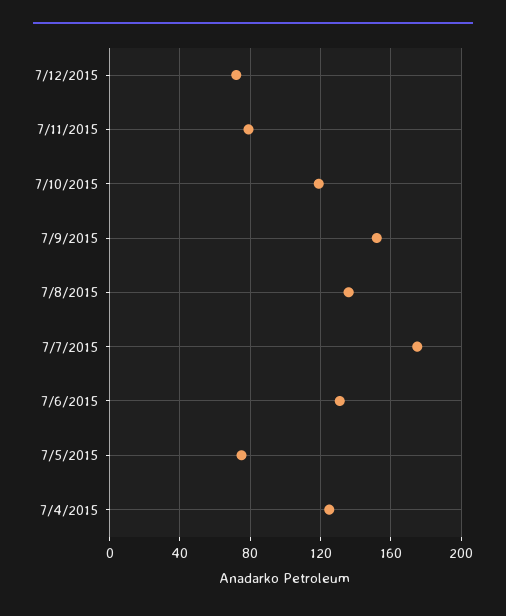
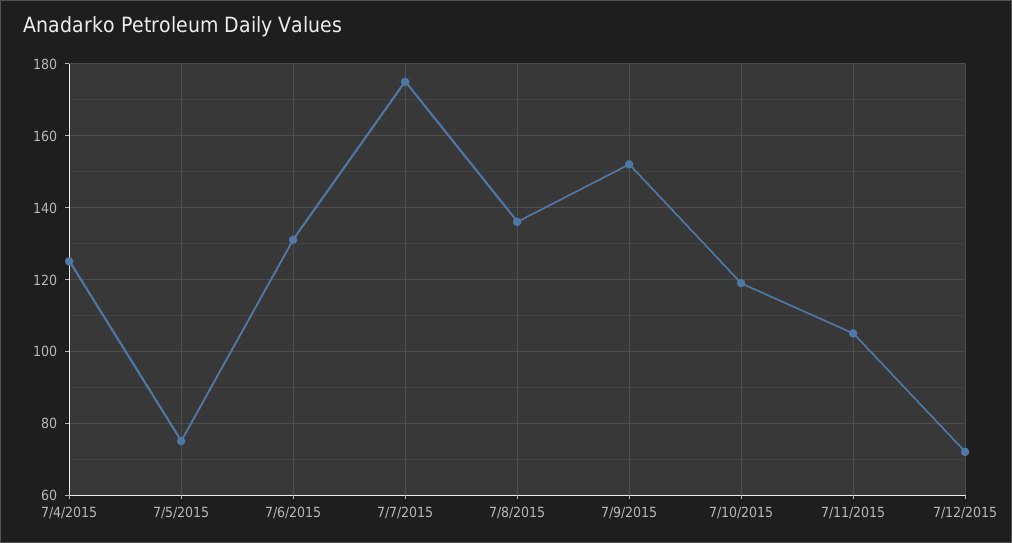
7/11/2015: 80 -> 105

